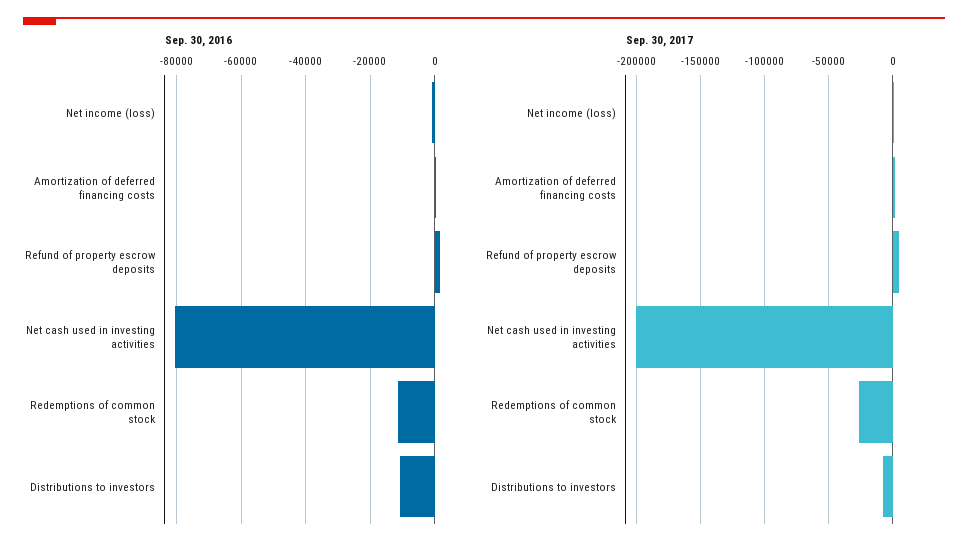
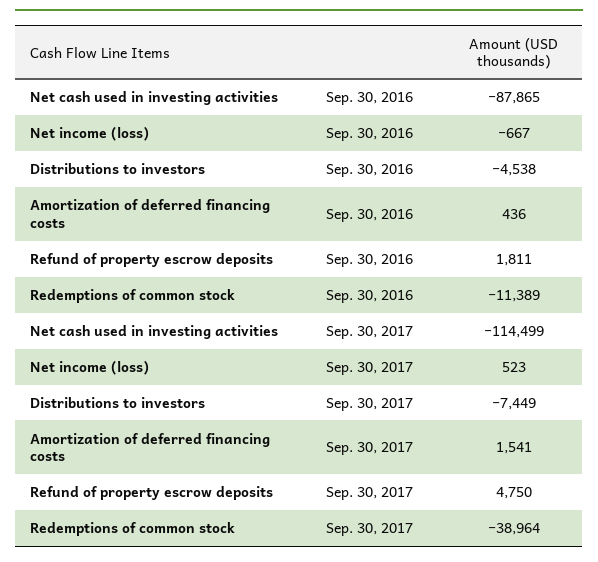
Sep. 30, 2016, Net cash used in investing activities: -80000 -> -87865
Sep. 30, 2016, Distributions to investors: -10000 -> -4538
Sep. 30, 2017, Net cash used in investing activities: -200000 -> -114499
Sep. 30, 2017, Redemptions of common stock: -25000 -> -38964

